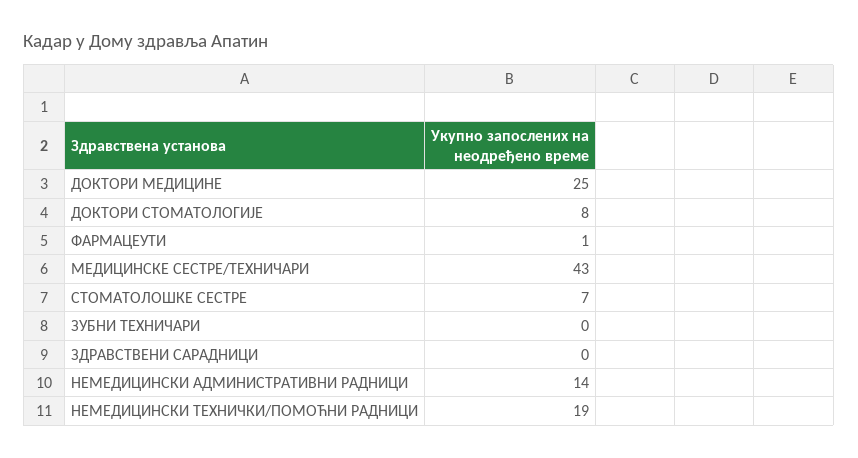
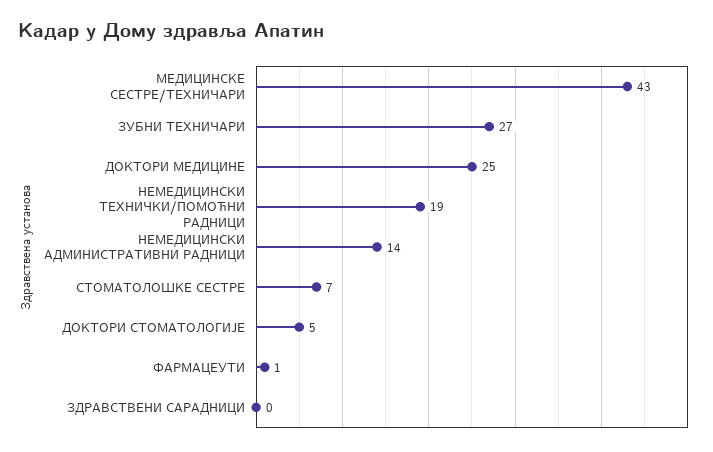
ДОКТОРИ СТОМАТОЛОГИЈЕ: 8 -> 5
ЗУБНИ ТЕХНИЧАРИ: 0 -> 27

